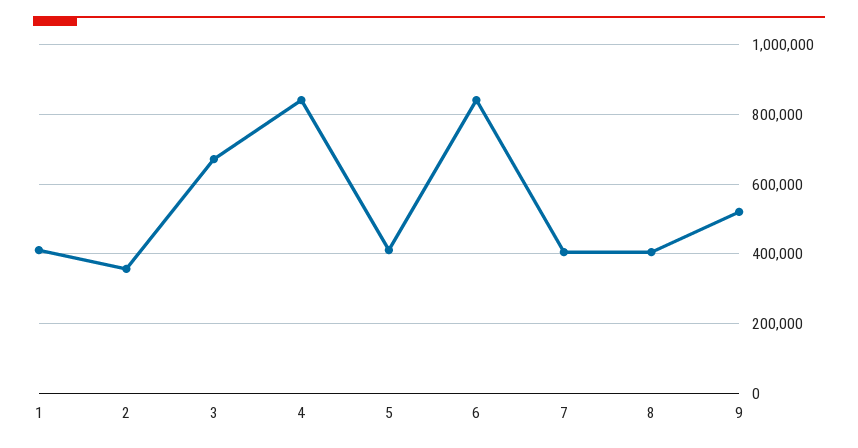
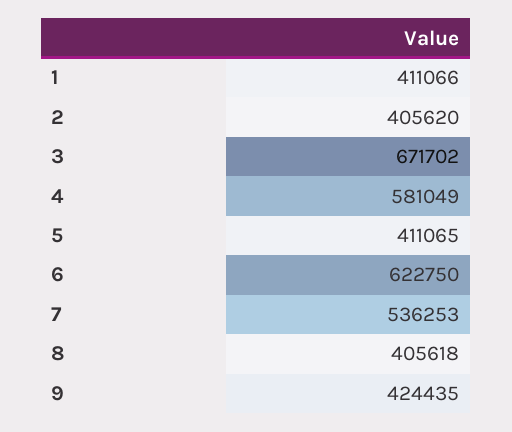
2: 360000 -> 405620
4: 840000 -> 581049
6: 840000 -> 622750
7: 400000 -> 536253
9: 520000 -> 424435

